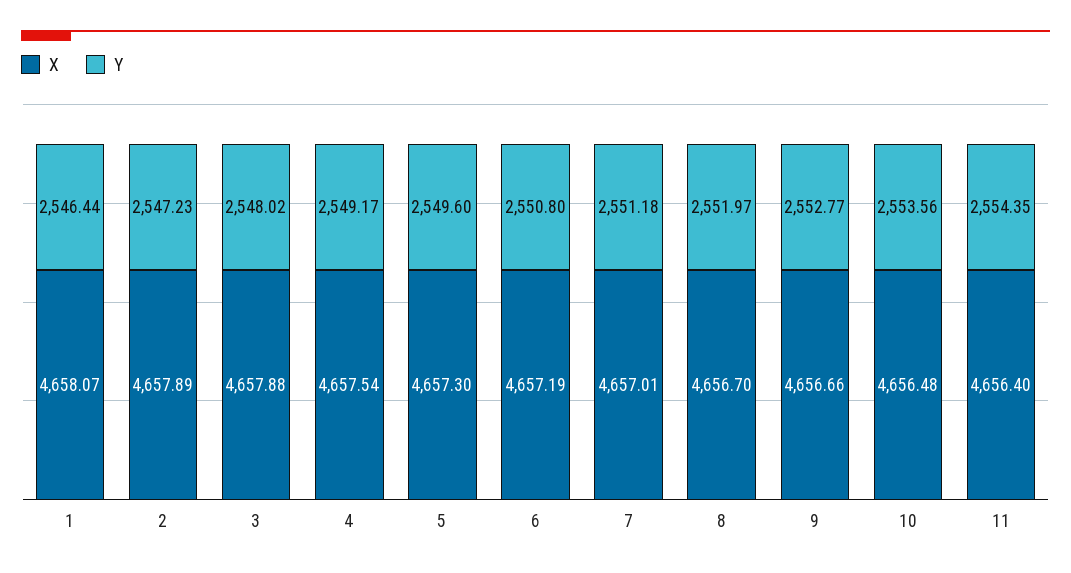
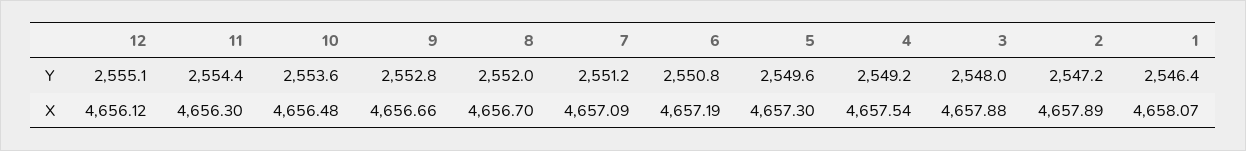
X, 7: 4657.01 -> 4657.09
X, 11: 4656.4 -> 4656.3
Y, 12: none -> 2555.1
X, 12: none -> 4656.12

